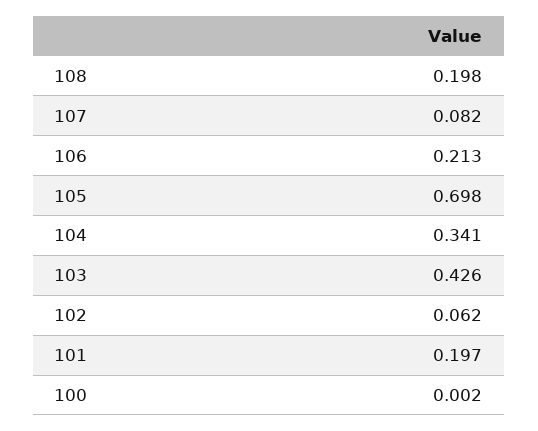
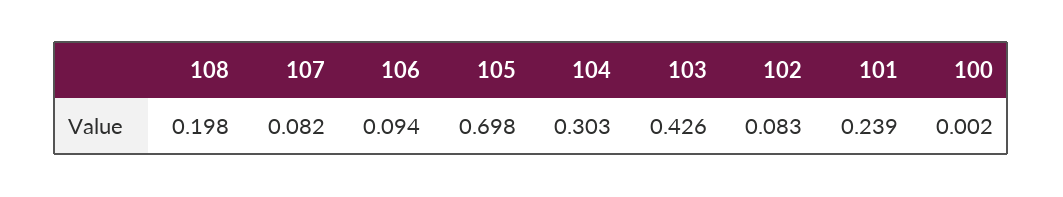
106: 0.213 -> 0.094
104: 0.341 -> 0.303
102: 0.062 -> 0.083
101: 0.197 -> 0.239

